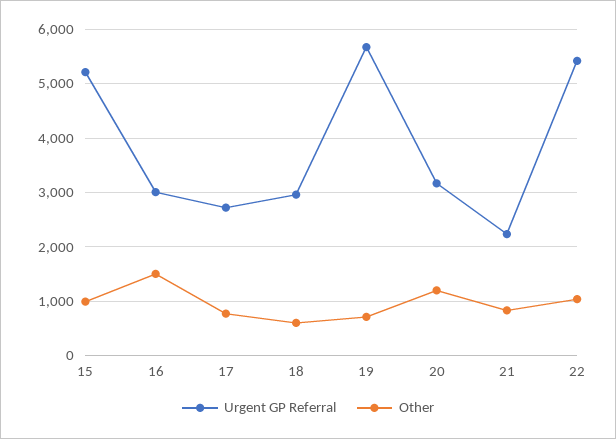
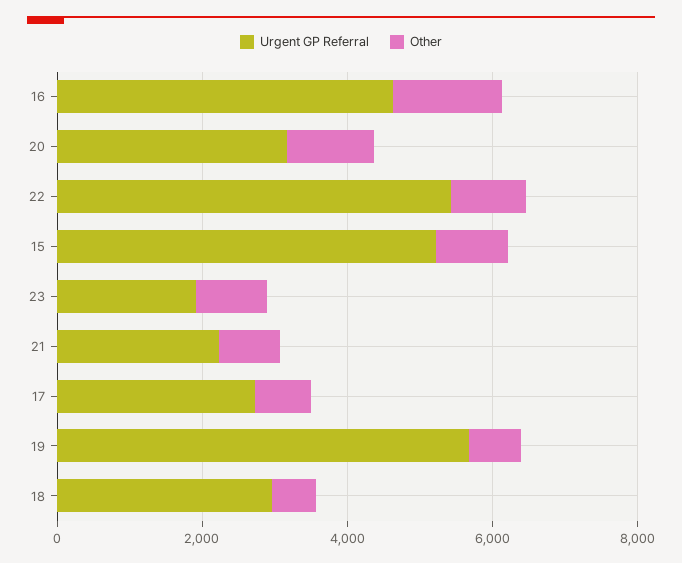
Urgent GP Referral, 16: 3000 -> 4500
Urgent GP Referral, 23: none -> 2000
Other, 23: none -> 1000

